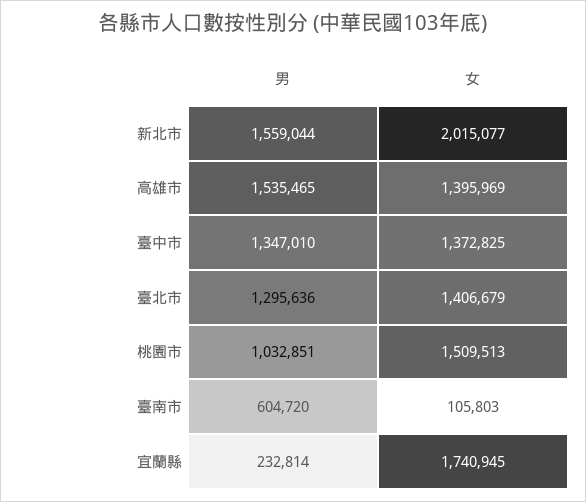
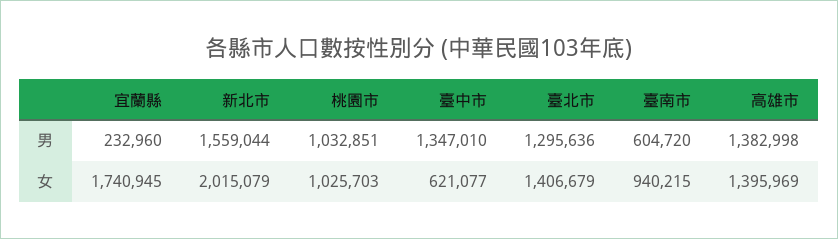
女, 新北市: 2015077 -> 2015079
男, 高雄市: 1535465 -> 1382998
女, 臺中市: 1372825 -> 621077
女, 桃園市: 1509513 -> 1025703
女, 臺南市: 105803 -> 940215
男, 宜蘭縣: 232814 -> 232960

